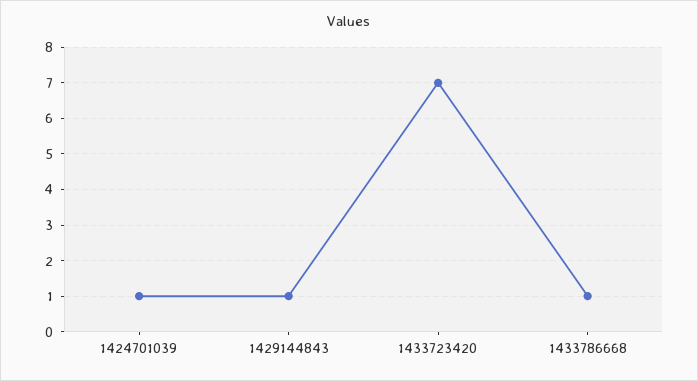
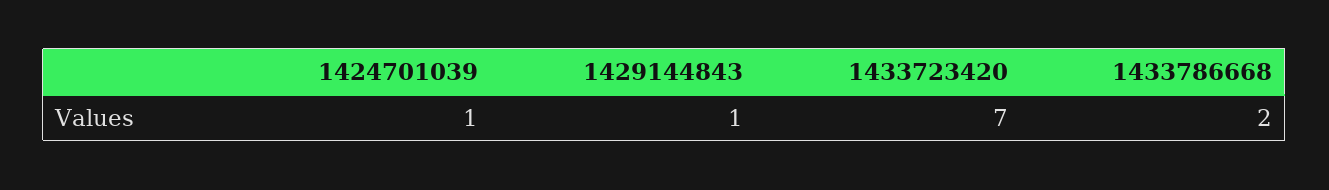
1433786668: 1 -> 2

